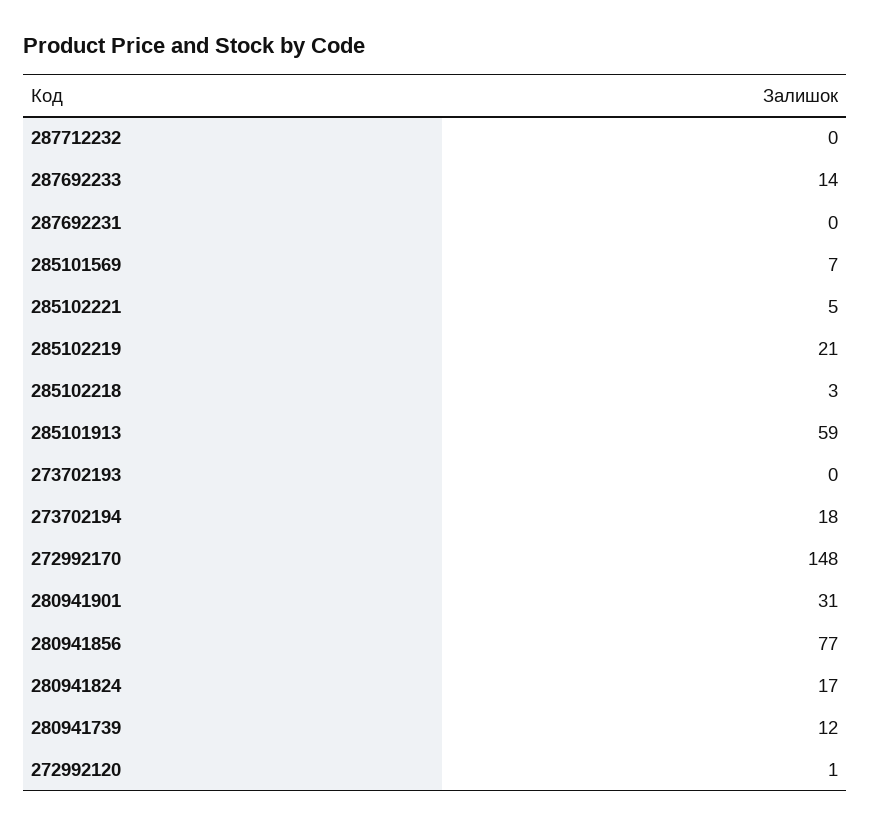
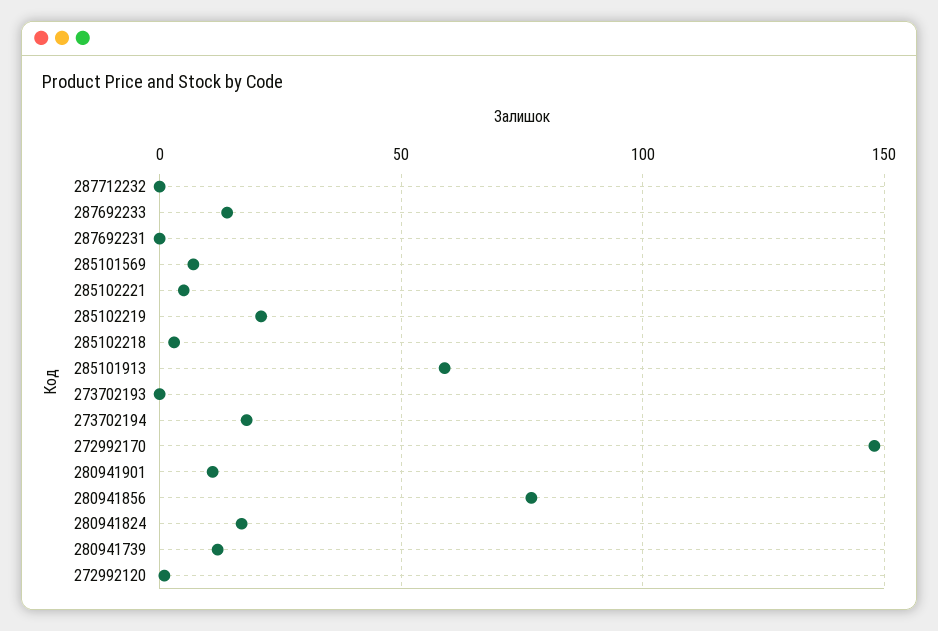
280941901: 31 -> 10

